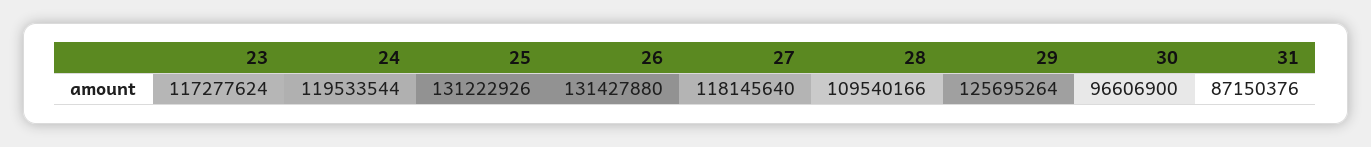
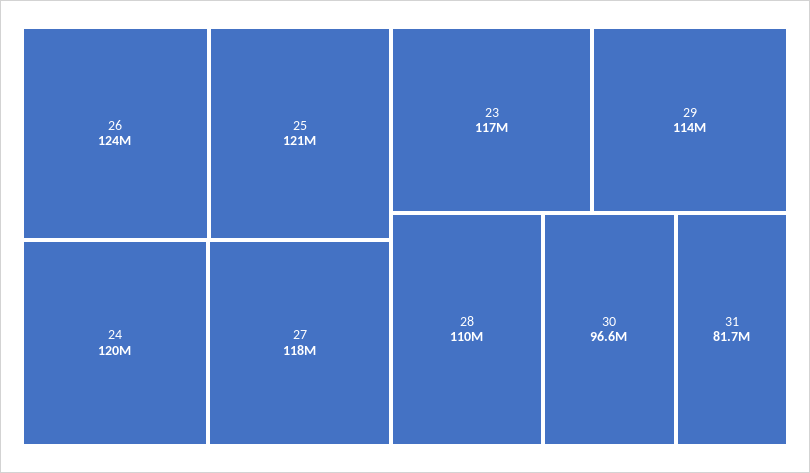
25: 131222926 -> 121000000
26: 131427880 -> 124000000
29: 125695264 -> 114000000
31: 87150376 -> 81700000

